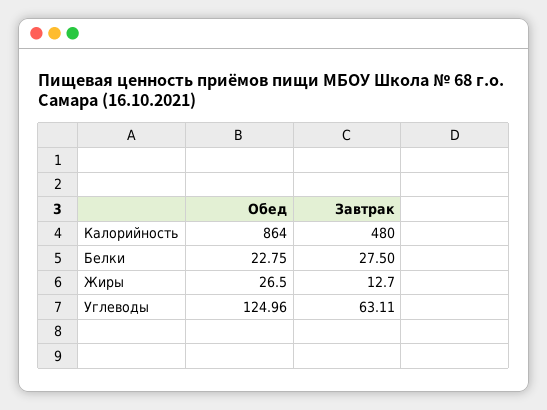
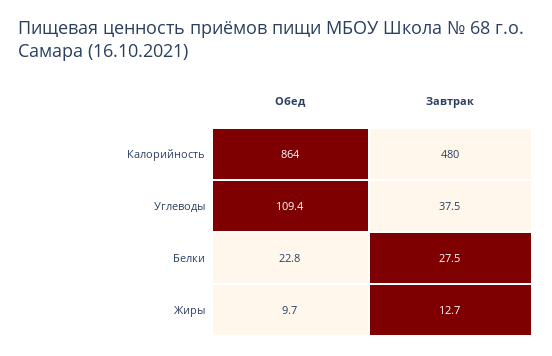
Обед, Жиры: 26.5 -> 9.7
Обед, Углеводы: 124.96 -> 109.4
Завтрак, Углеводы: 63.11 -> 37.5

